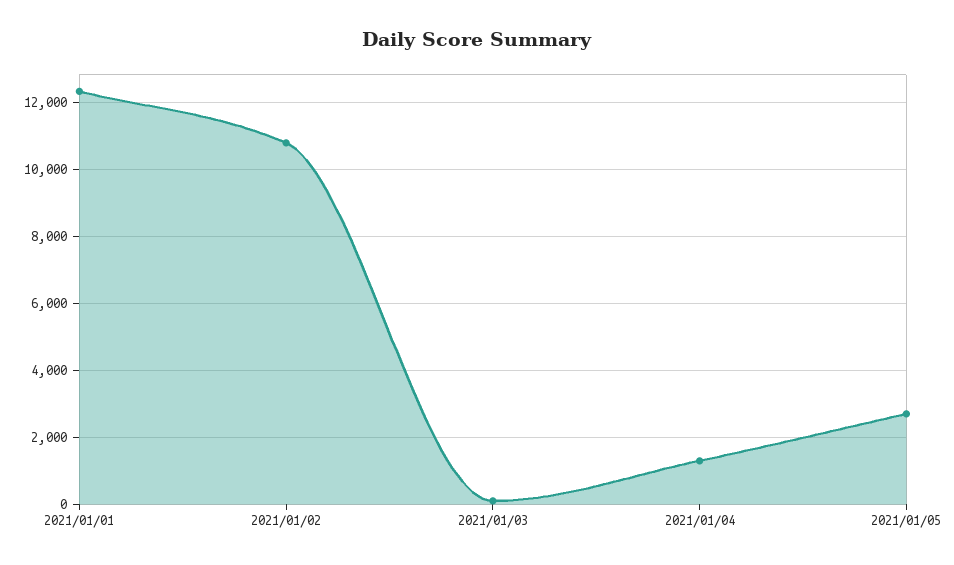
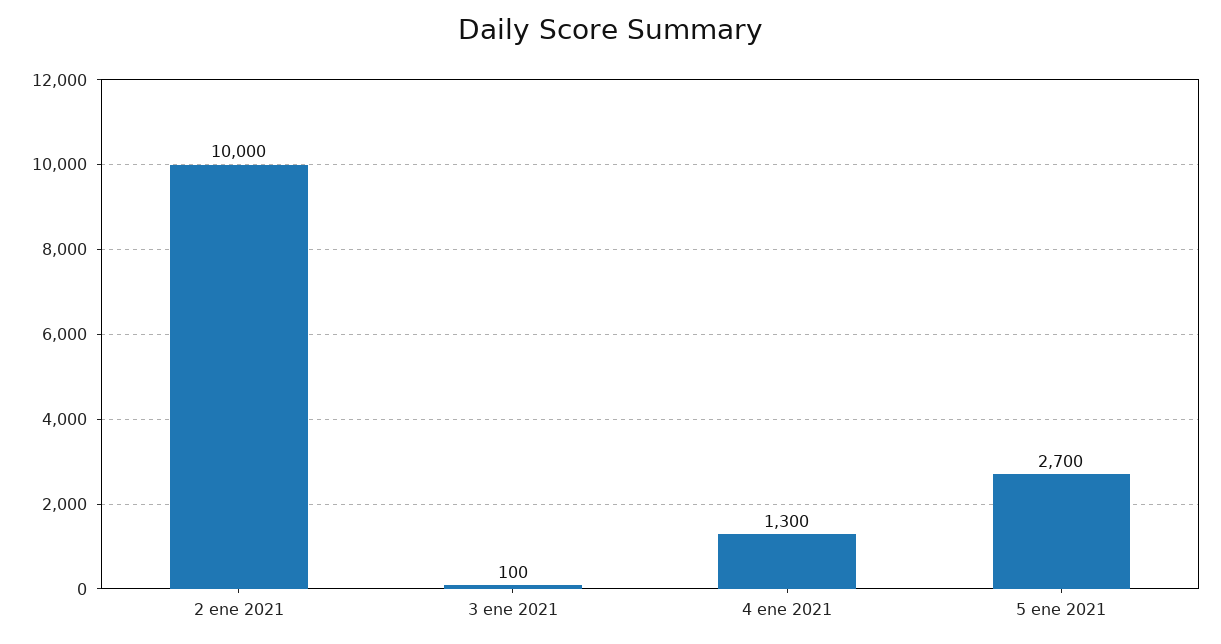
2021/01/01: 12400 -> none
2021/01/02: 10800 -> 10000

